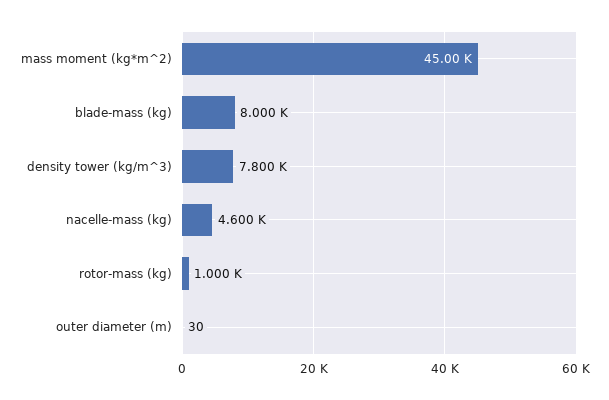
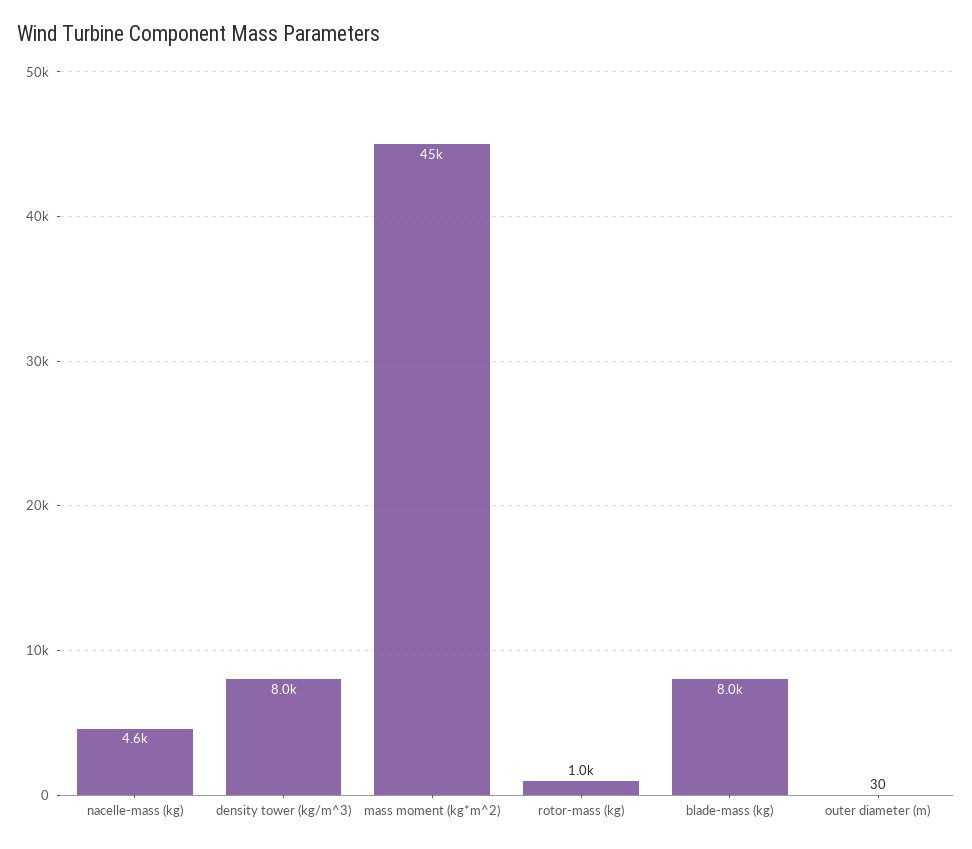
density tower (kg/m^3): 7800 -> 8000

